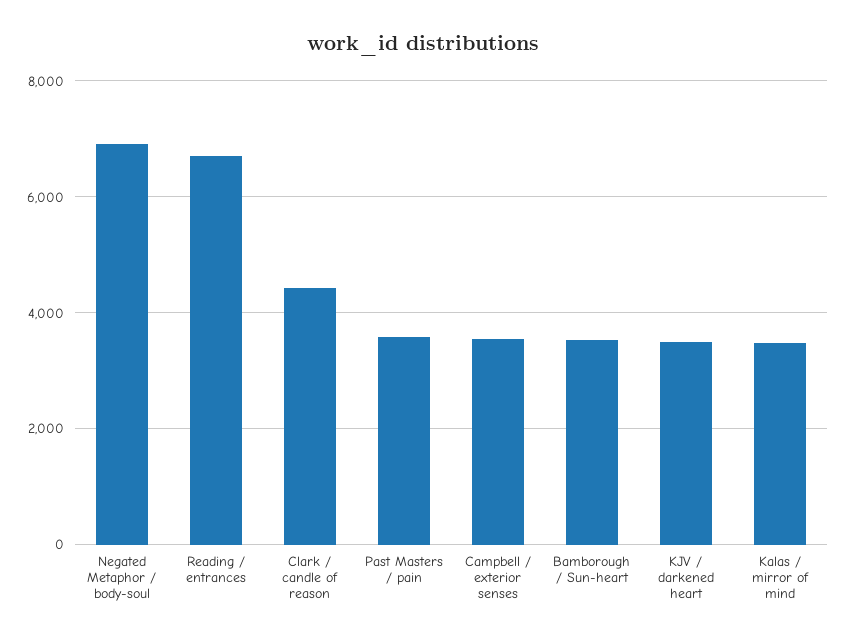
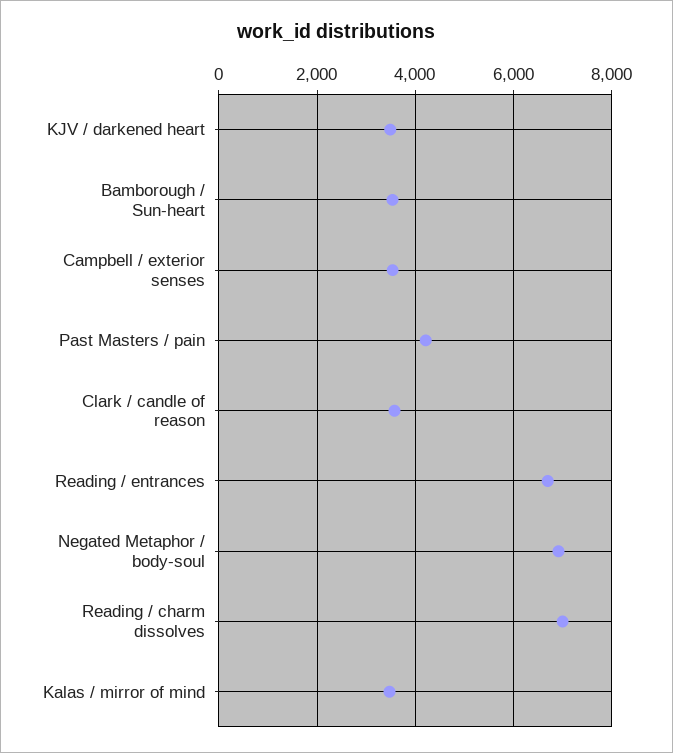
Clark / candle of reason: 4400 -> 3600
Past Masters / pain: 3600 -> 4200
Reading / charm dissolves: none -> 7000

